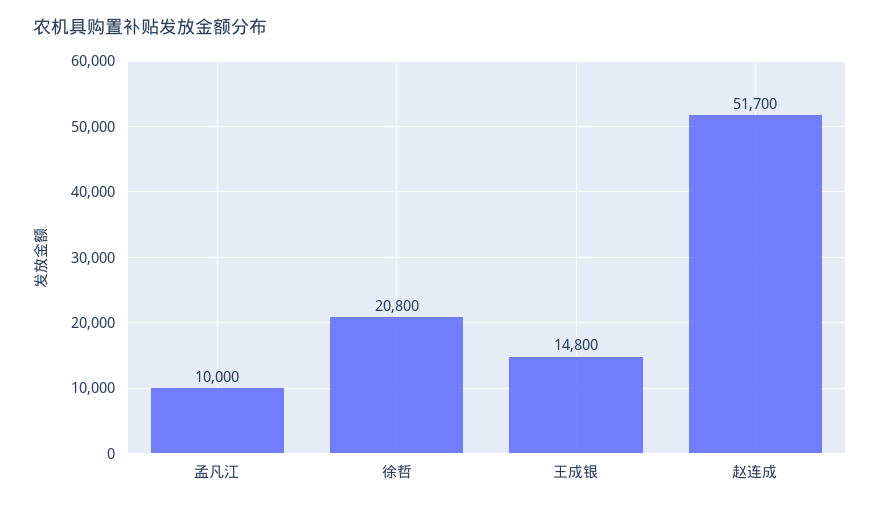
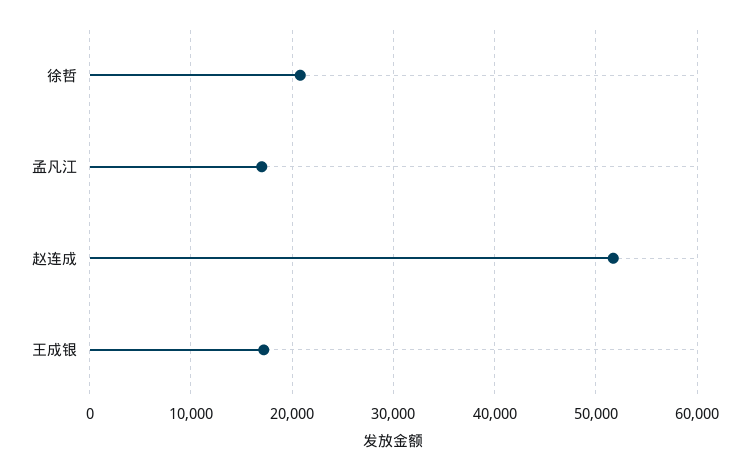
孟凡江: 10000 -> 17000
王成银: 14800 -> 17000

